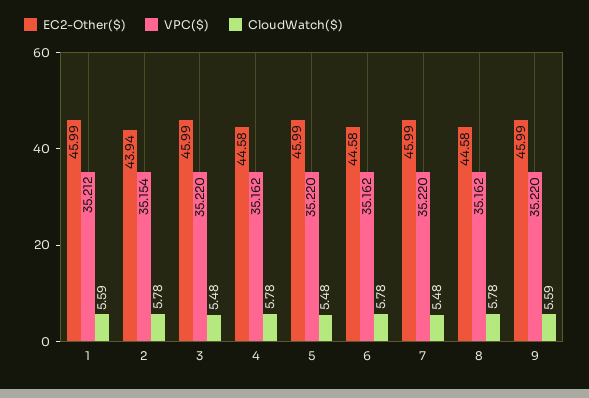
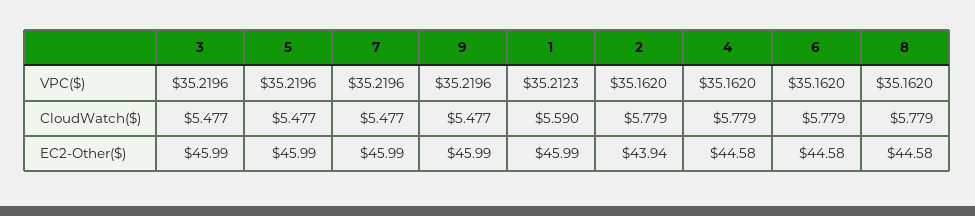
VPC($), 2: 35.154 -> 35.162
CloudWatch($), 9: 5.59 -> 5.477

